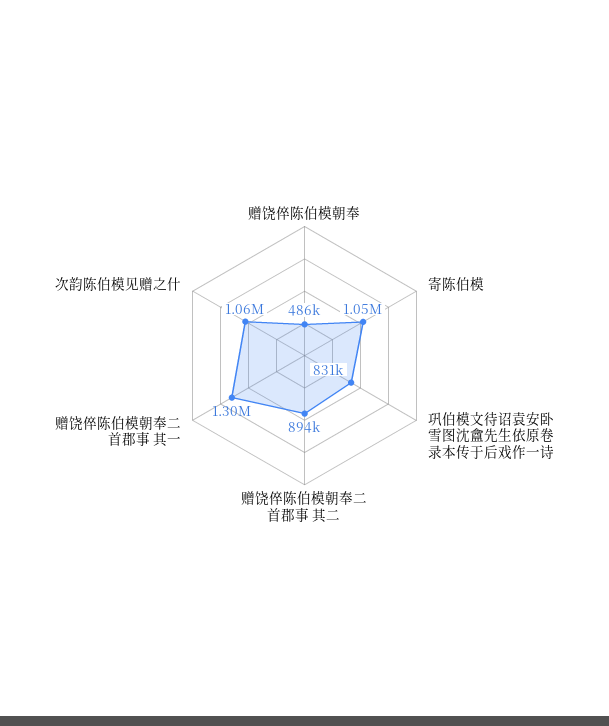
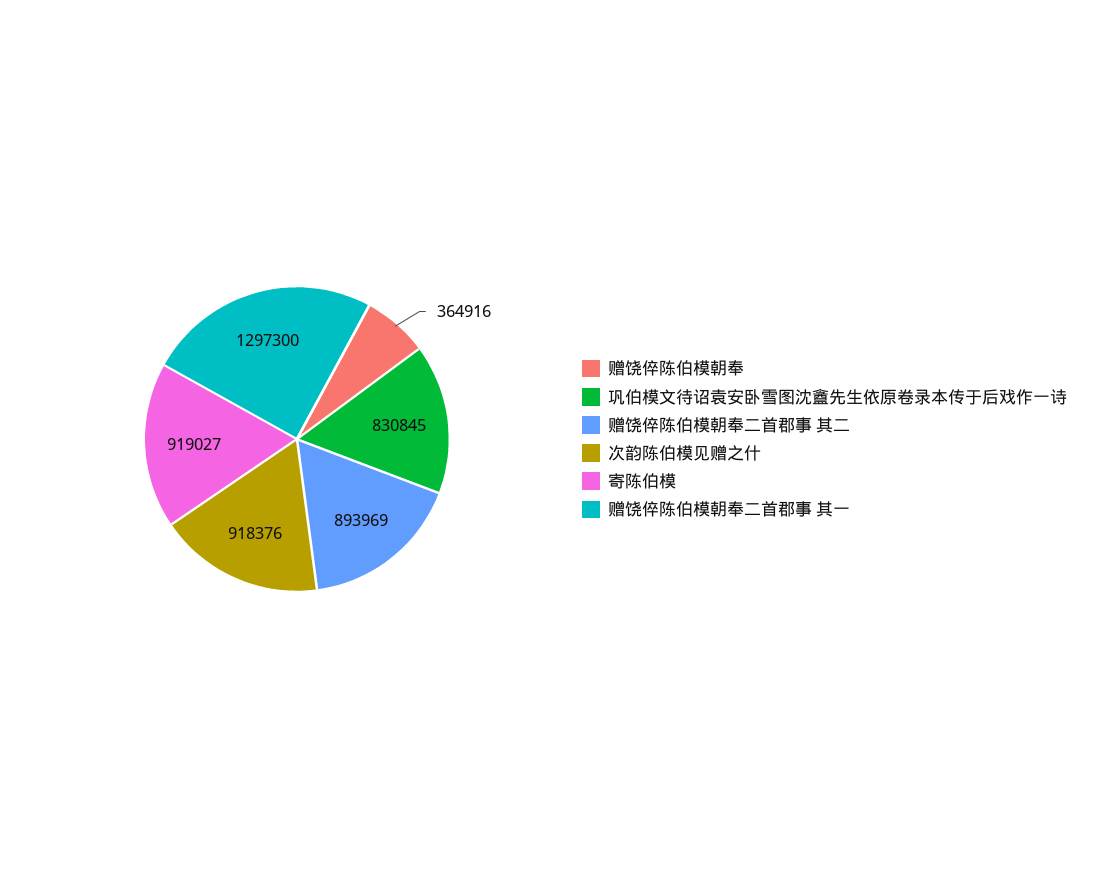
赠饶倅陈伯模朝奉: 486000 -> 364916
寄陈伯模: 1050000 -> 919027
次韵陈伯模见赠之什: 1060000 -> 918376

